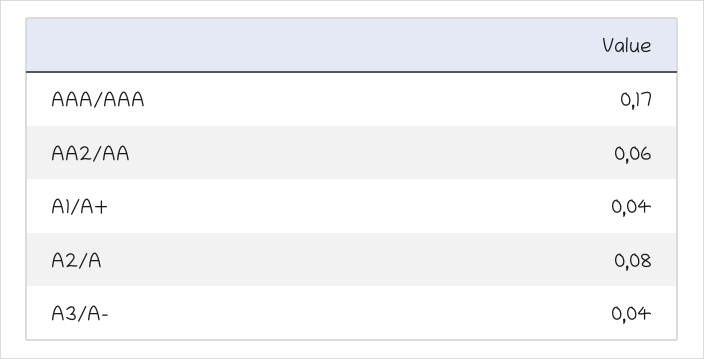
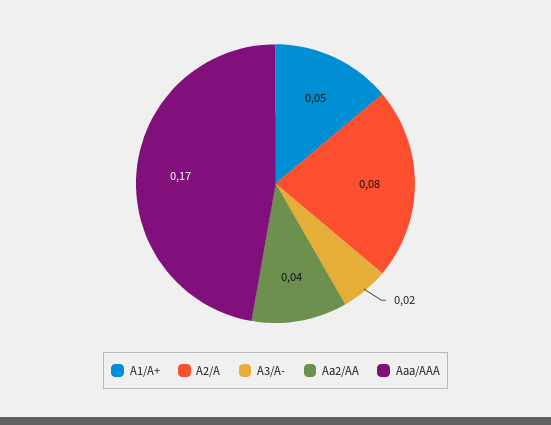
AA2/AA: 0.06 -> 0.04
A1/A+: 0.04 -> 0.05
A3/A-: 0.04 -> 0.02

